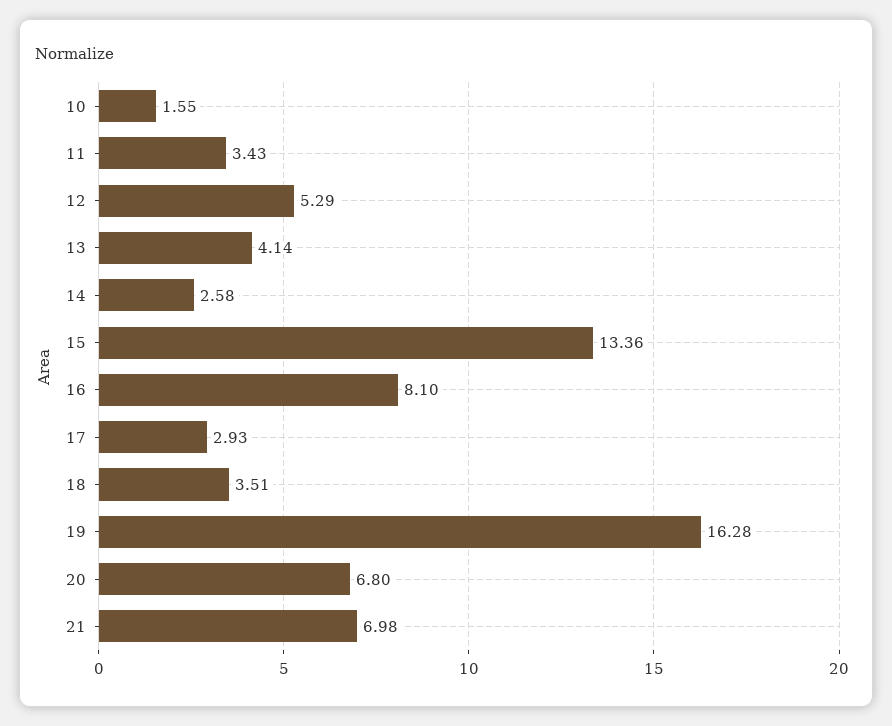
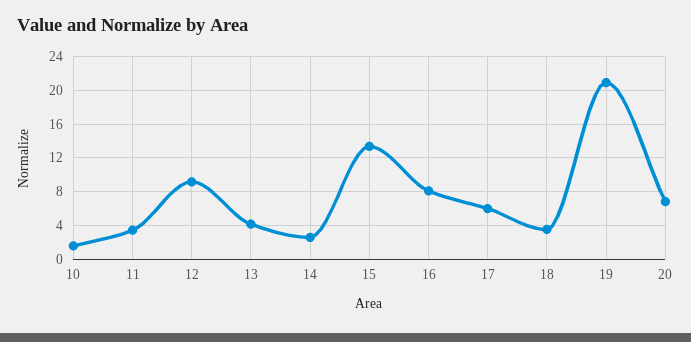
12: 5.29 -> 9
17: 2.93 -> 6
19: 16.28 -> 21
21: 6.98 -> none

